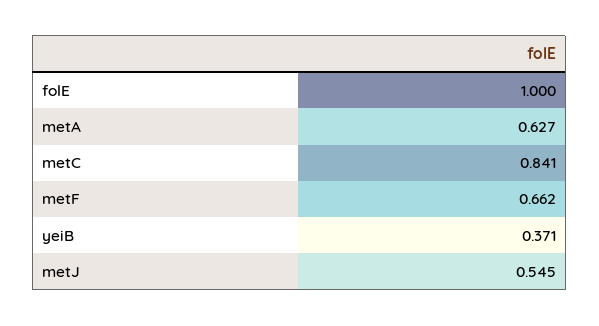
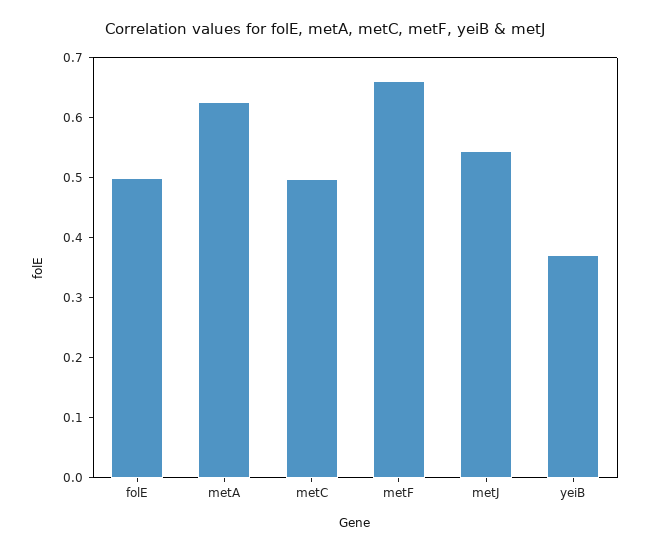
folE: 1 -> 0.5
metC: 0.841 -> 0.5

